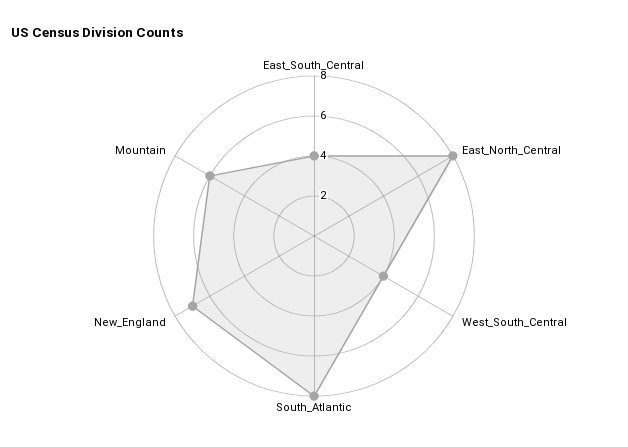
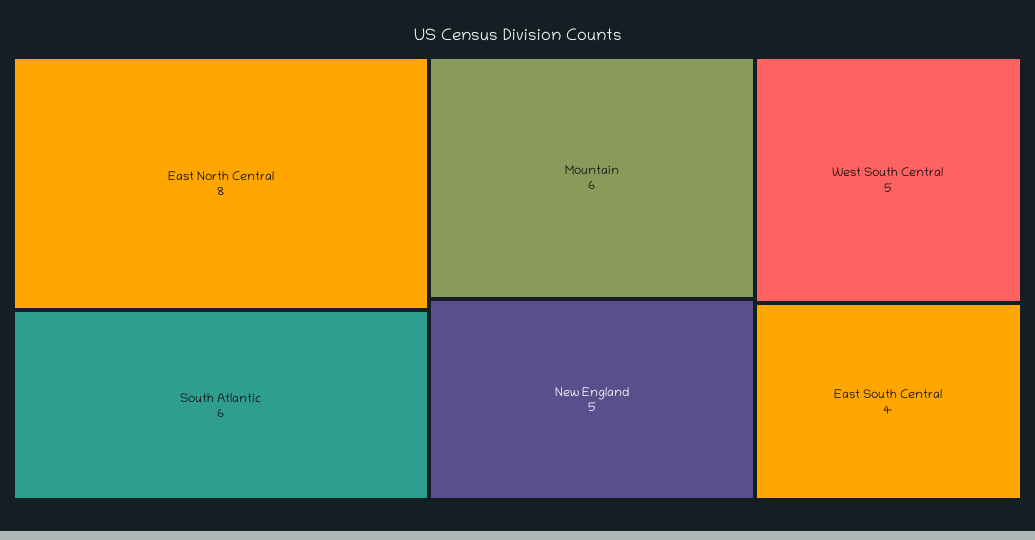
West_South_Central: 4 -> 5
South_Atlantic: 8 -> 6
New_England: 7 -> 5

